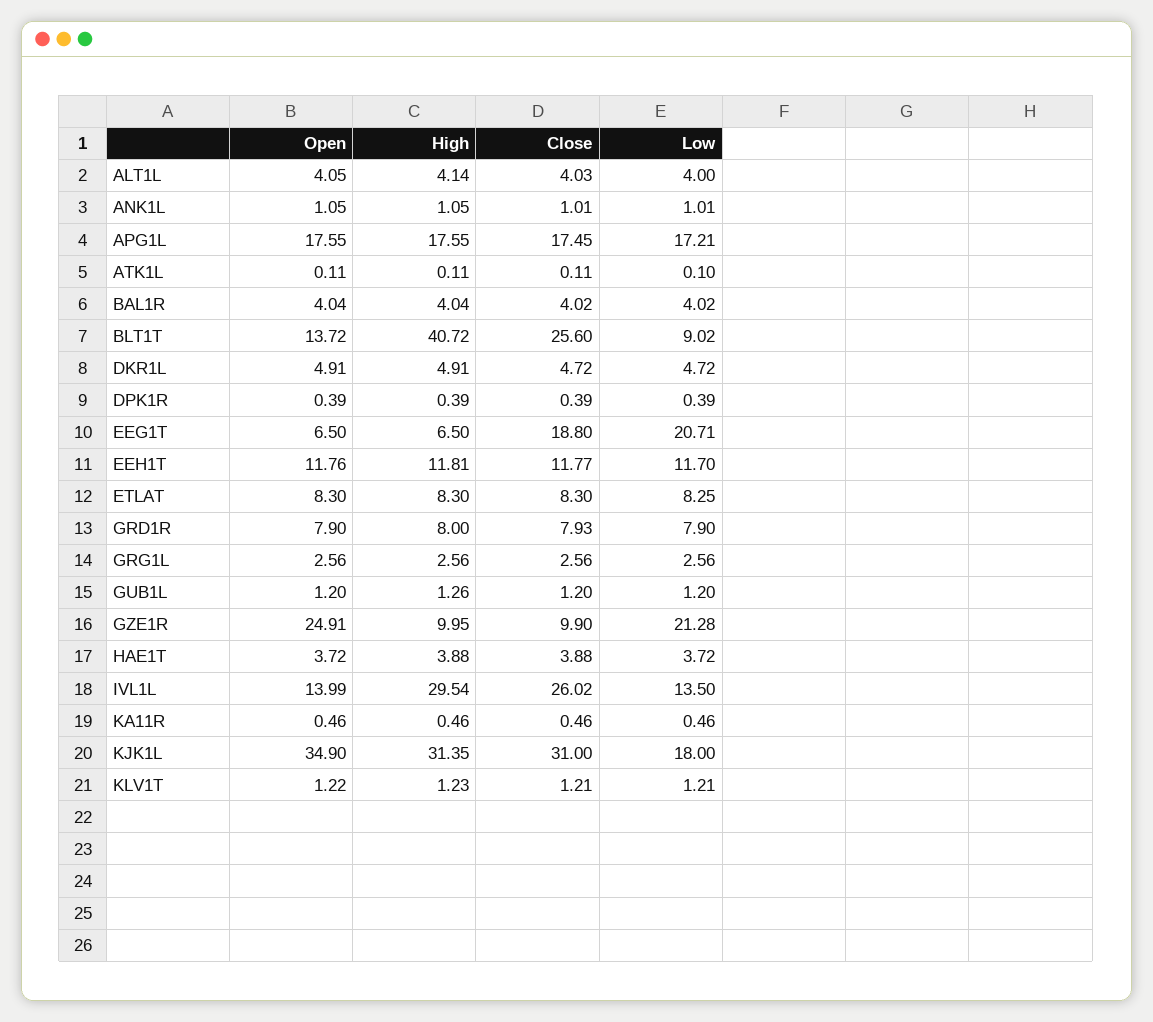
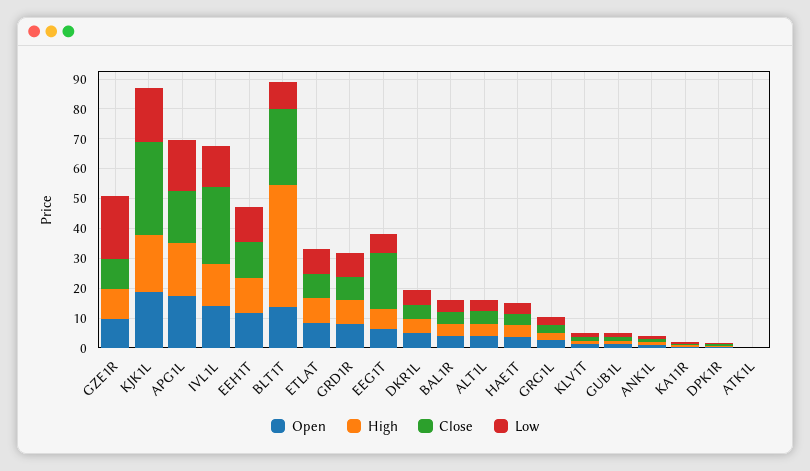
Low, EEG1T: 20.71 -> 5
Open, GZE1R: 24.91 -> 10
High, IVL1L: 29.54 -> 15
Open, KJK1L: 34.9 -> 20
High, KJK1L: 31.35 -> 20

